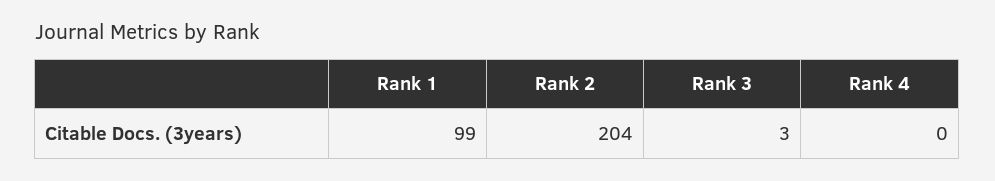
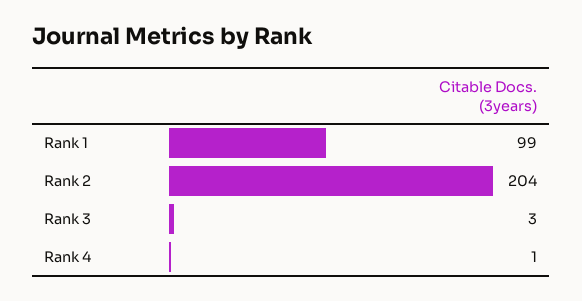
Rank 4: 0 -> 1

